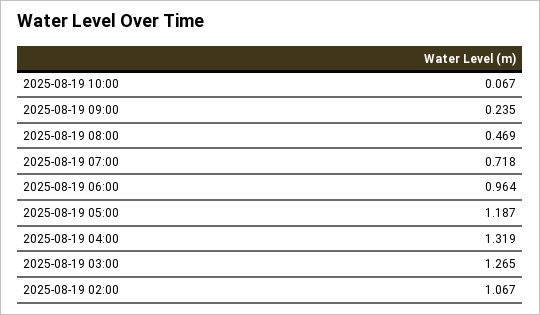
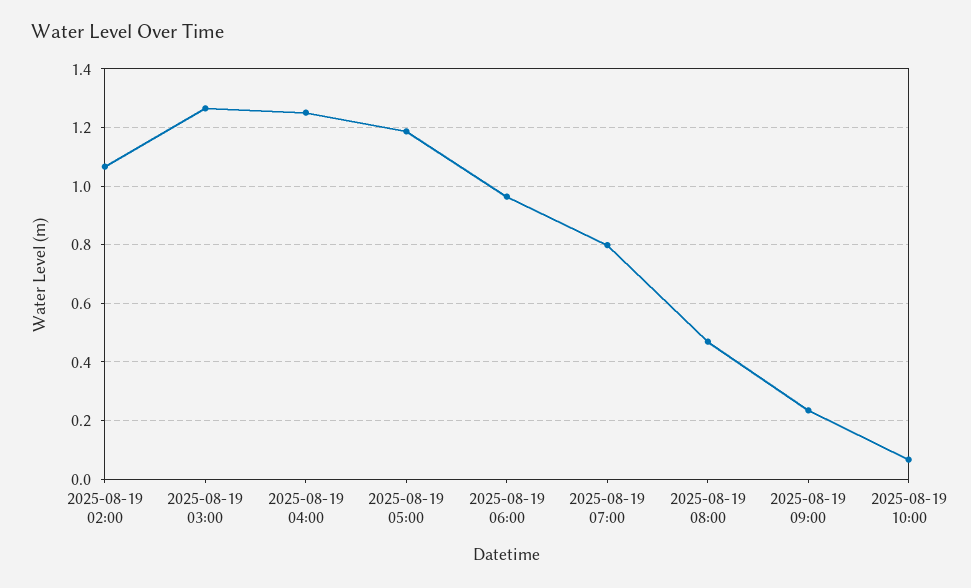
2025-08-19 07:00: 0.718 -> 0.8
2025-08-19 04:00: 1.319 -> 1.25

